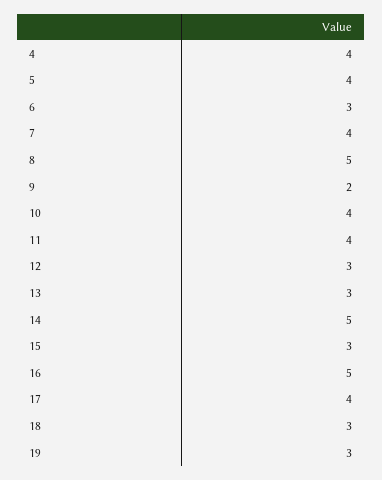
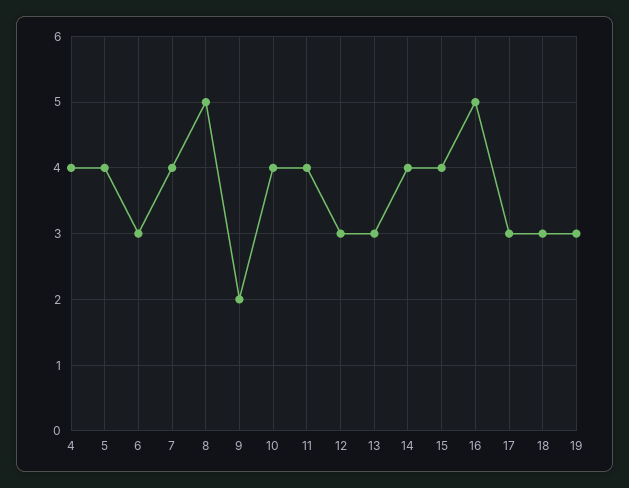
14: 5 -> 4
15: 3 -> 4
17: 4 -> 3

